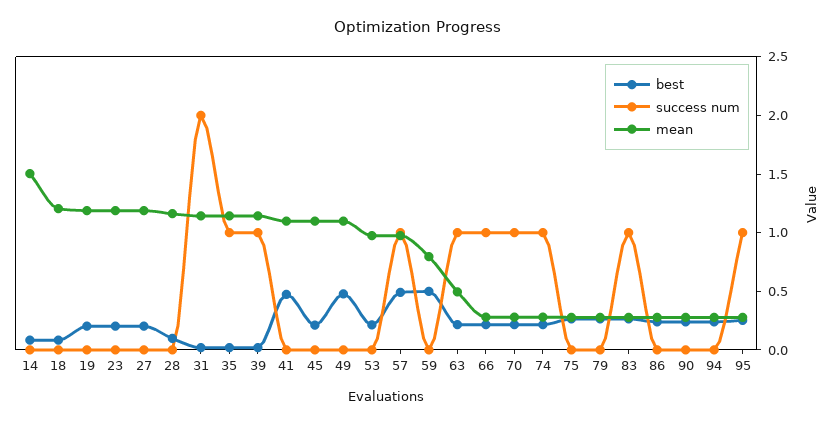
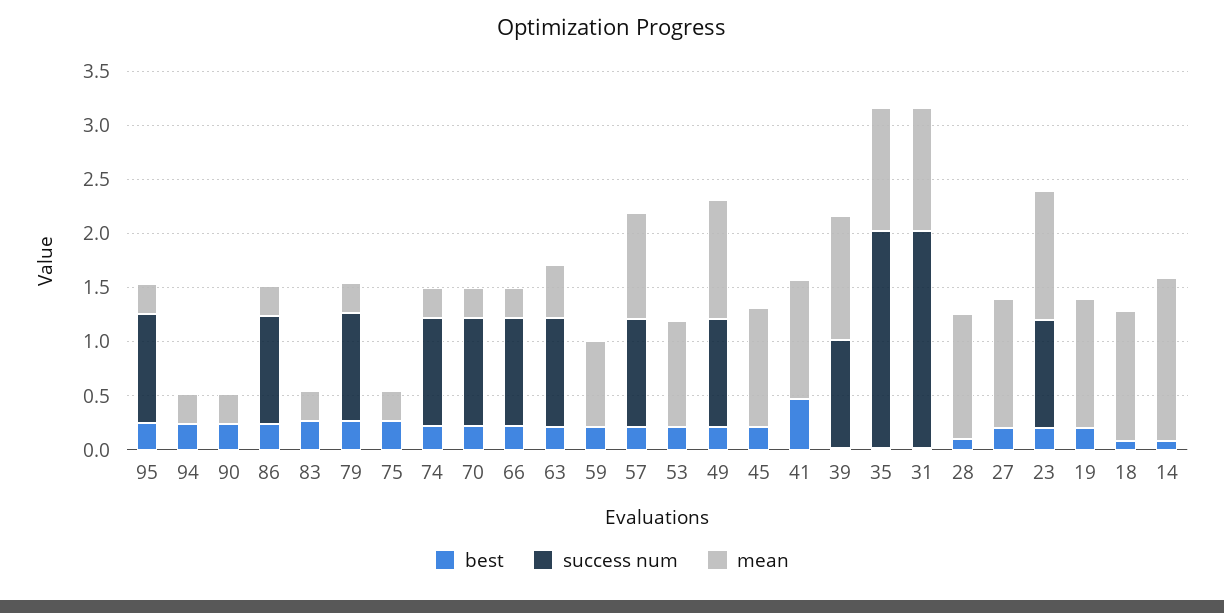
success num, 23: 0 -> 1
success num, 35: 1 -> 2
best, 49: 0.5 -> 0.2
success num, 49: 0 -> 1
best, 57: 0.5 -> 0.2
best, 59: 0.5 -> 0.2
success num, 79: 0 -> 1
success num, 83: 1 -> 0
success num, 86: 0 -> 1

